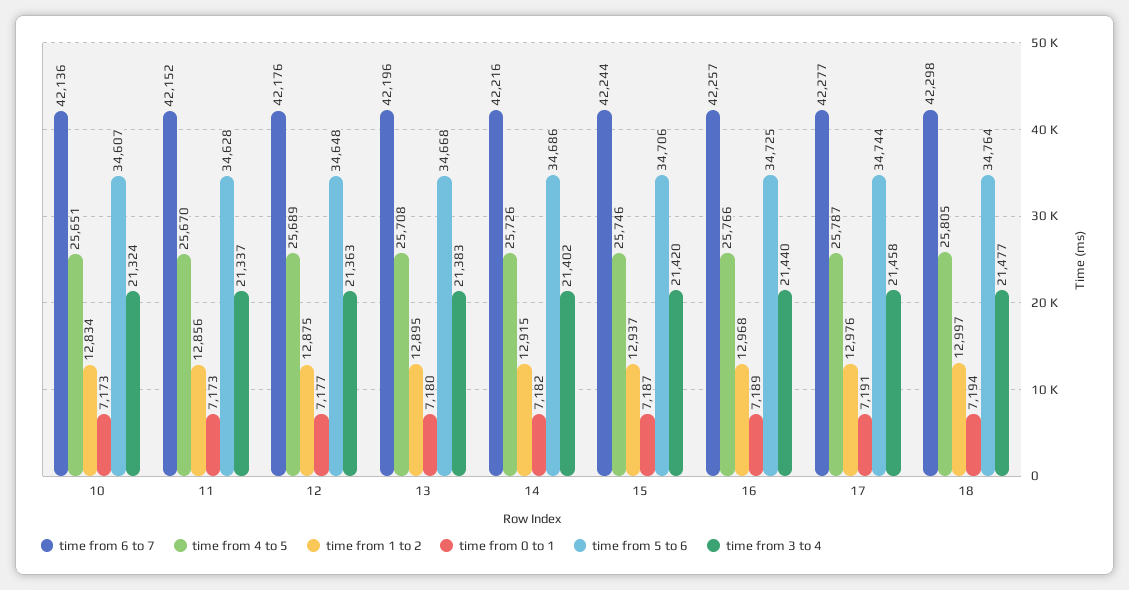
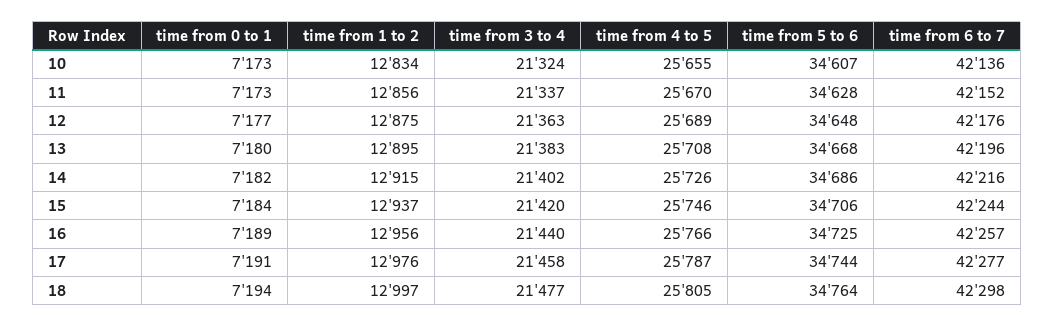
time from 4 to 5, 10: 25651 -> 25655
time from 0 to 1, 15: 7187 -> 7184
time from 1 to 2, 16: 12968 -> 12956

